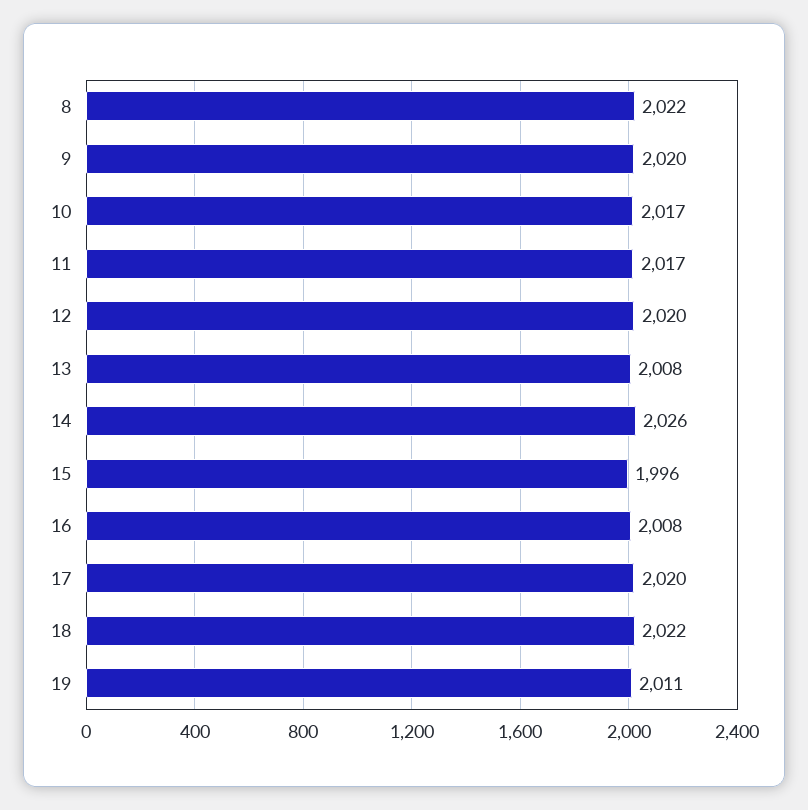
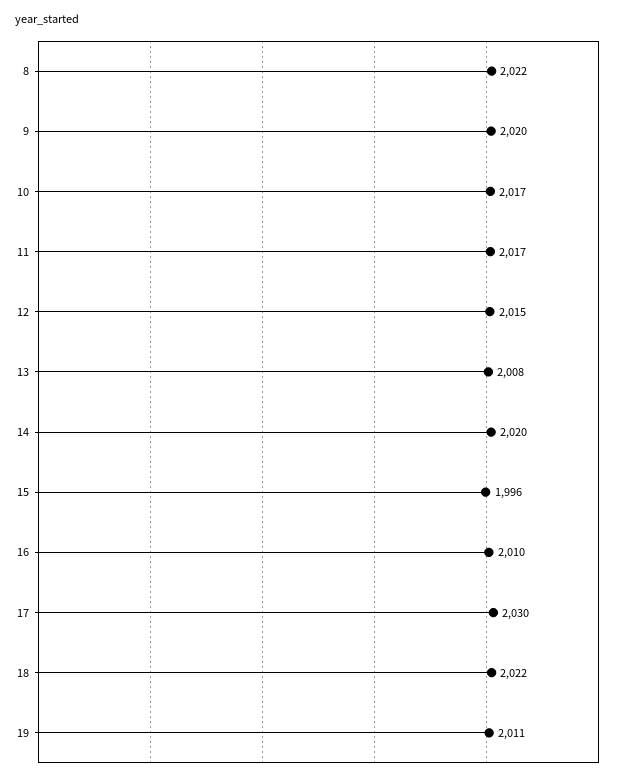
12: 2020 -> 2015
14: 2026 -> 2020
16: 2008 -> 2010
17: 2020 -> 2030

